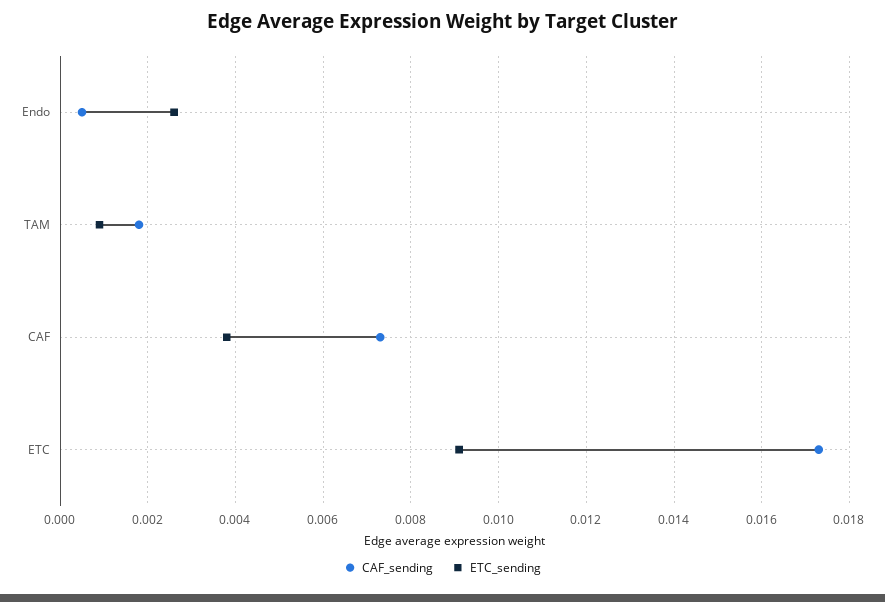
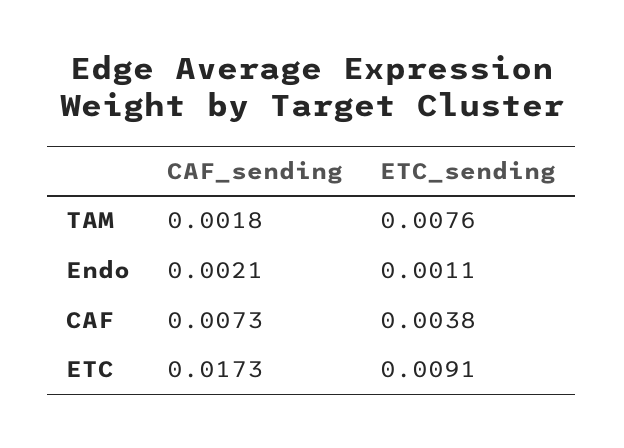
CAF_sending, Endo: 0.0005 -> 0.0021
ETC_sending, Endo: 0.0025 -> 0.0011
ETC_sending, TAM: 0.001 -> 0.0076

